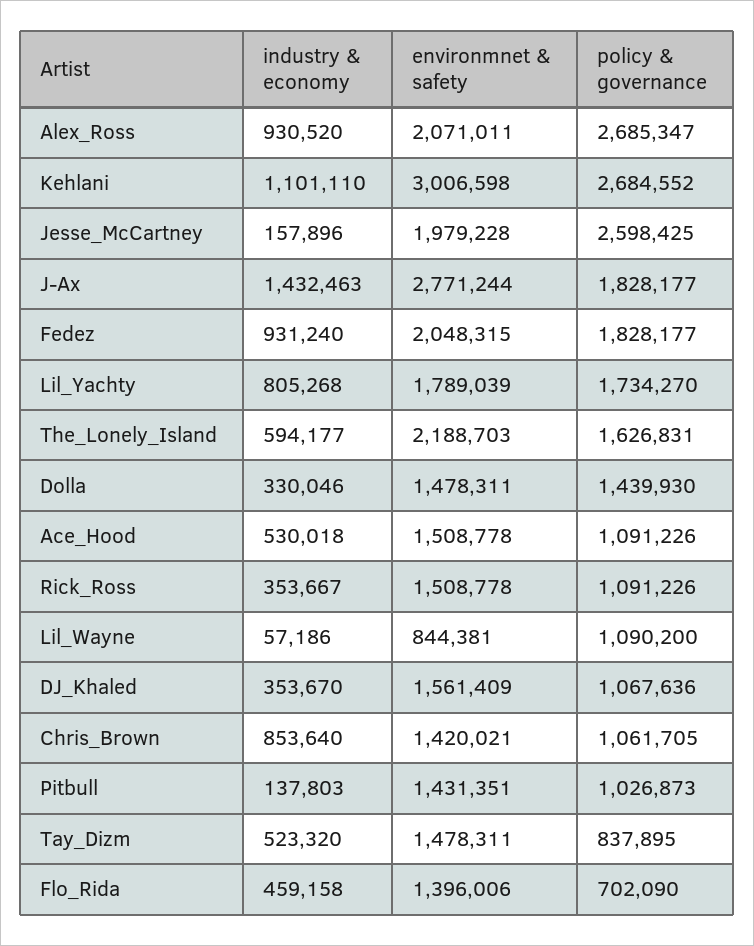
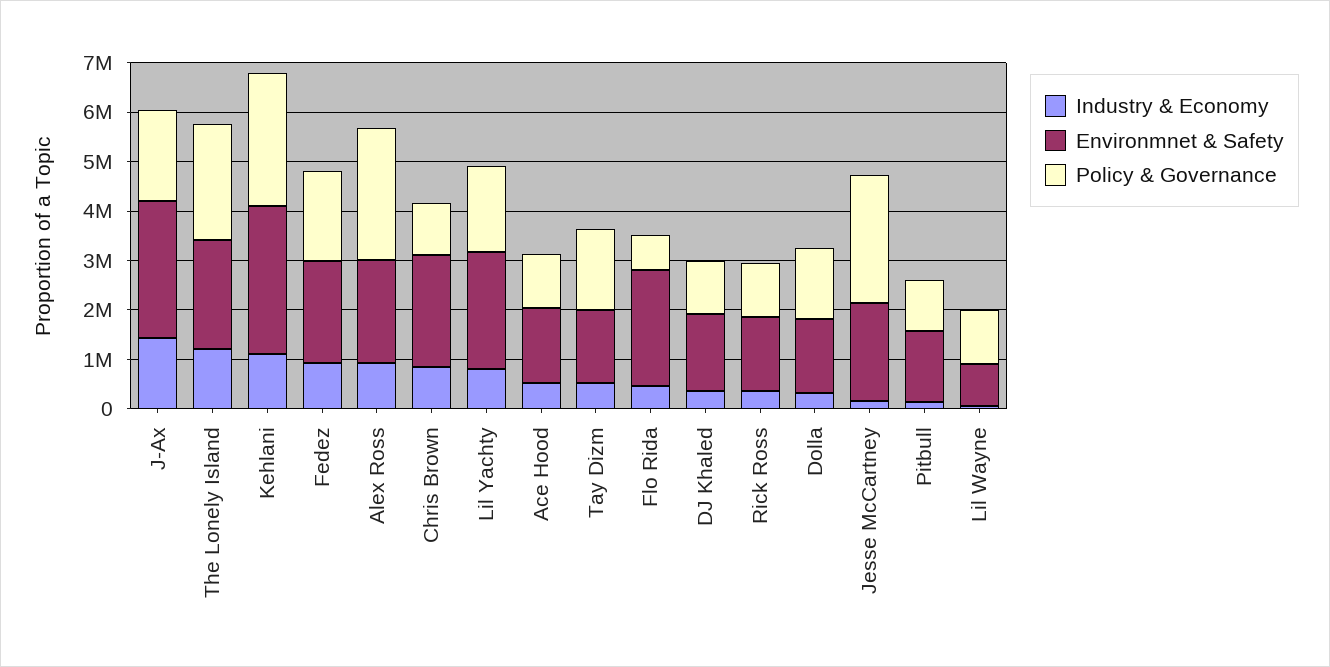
environmnet & safety, Lil_Yachty: 1789039 -> 2400000
industry & economy, The_Lonely_Island: 594177 -> 1200000
policy & governance, The_Lonely_Island: 1626831 -> 2400000
environmnet & safety, Chris_Brown: 1420021 -> 2200000
policy & governance, Tay_Dizm: 837895 -> 1600000
environmnet & safety, Flo_Rida: 1396006 -> 2400000

